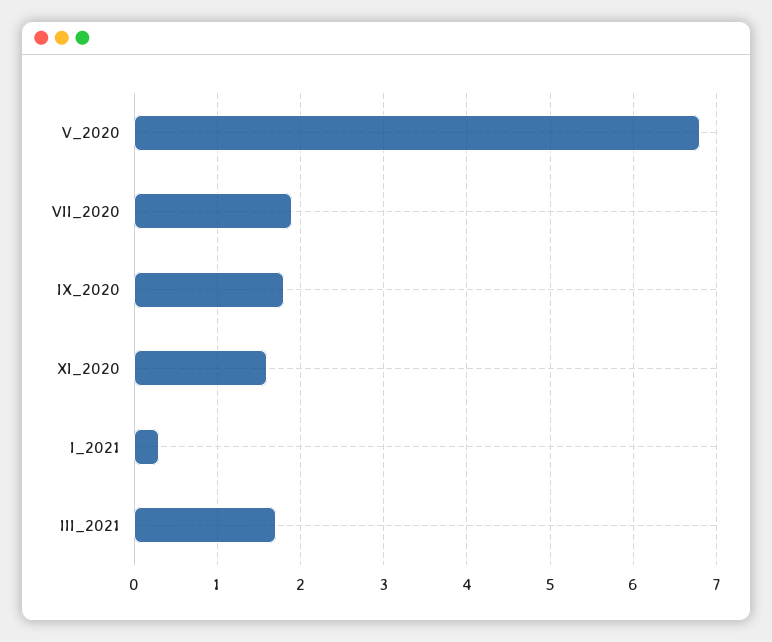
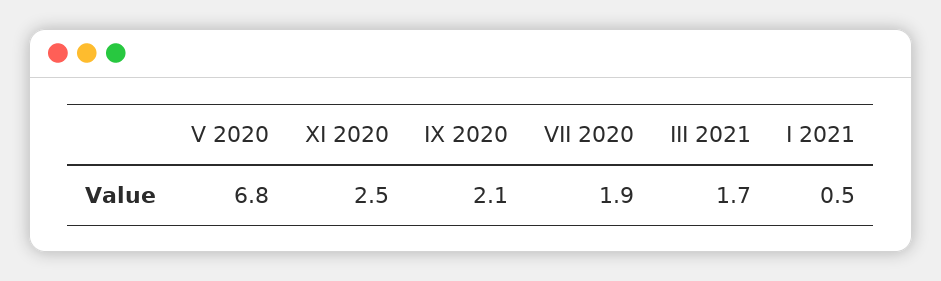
IX_2020: 1.8 -> 2.1
XI_2020: 1.6 -> 2.5
I_2021: 0.3 -> 0.5

